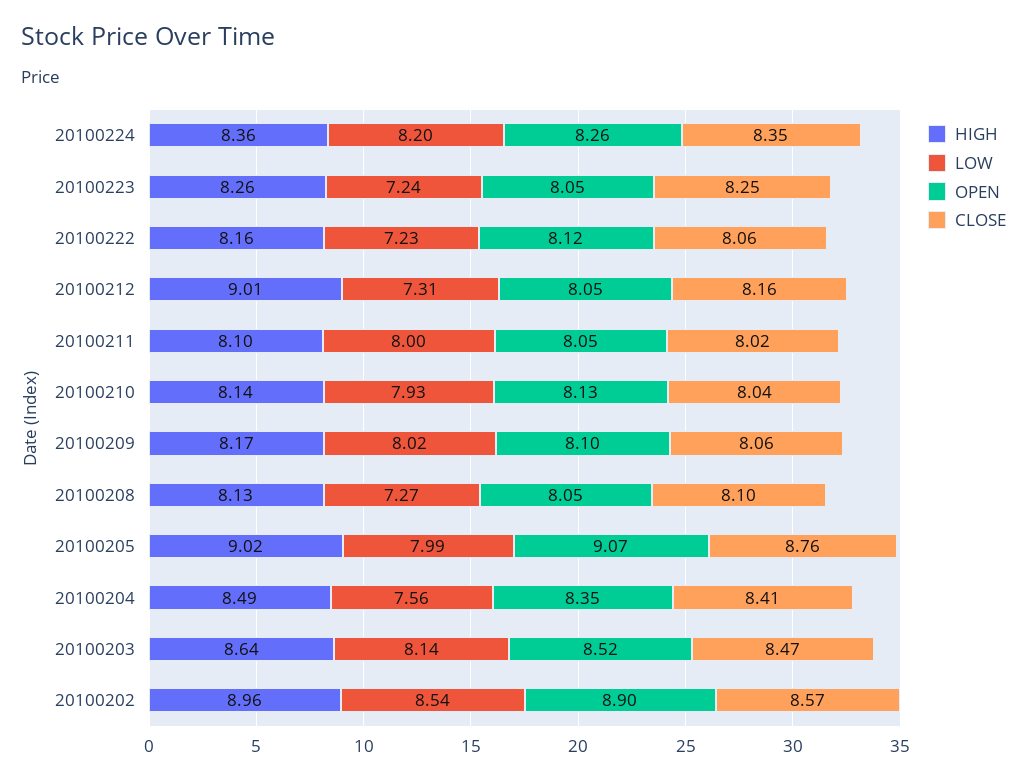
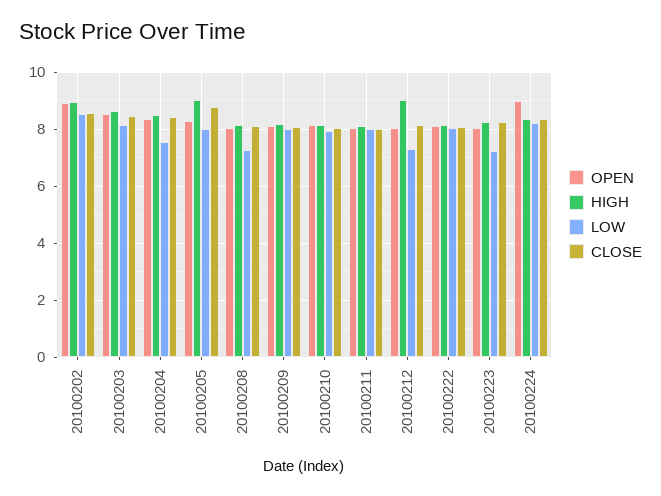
OPEN, 20100224: 8.26 -> 9
LOW, 20100222: 7.23 -> 8
OPEN, 20100205: 9.07 -> 8.25

